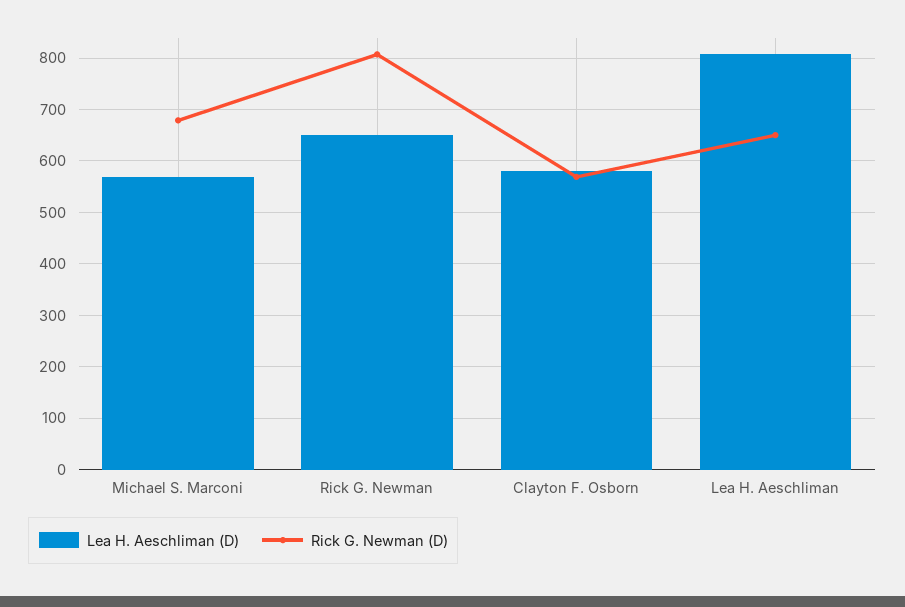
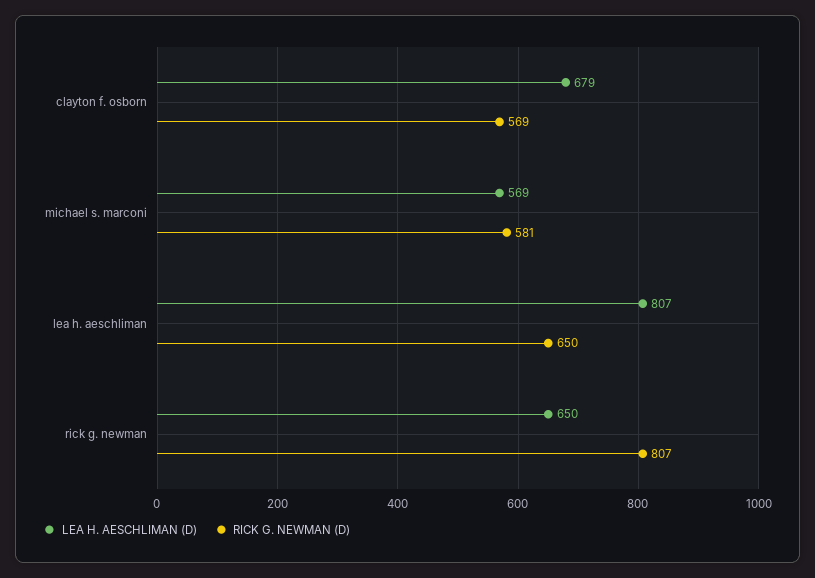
Rick G. Newman (D), Michael S. Marconi: 680 -> 581
Lea H. Aeschliman (D), Clayton F. Osborn: 580 -> 679

